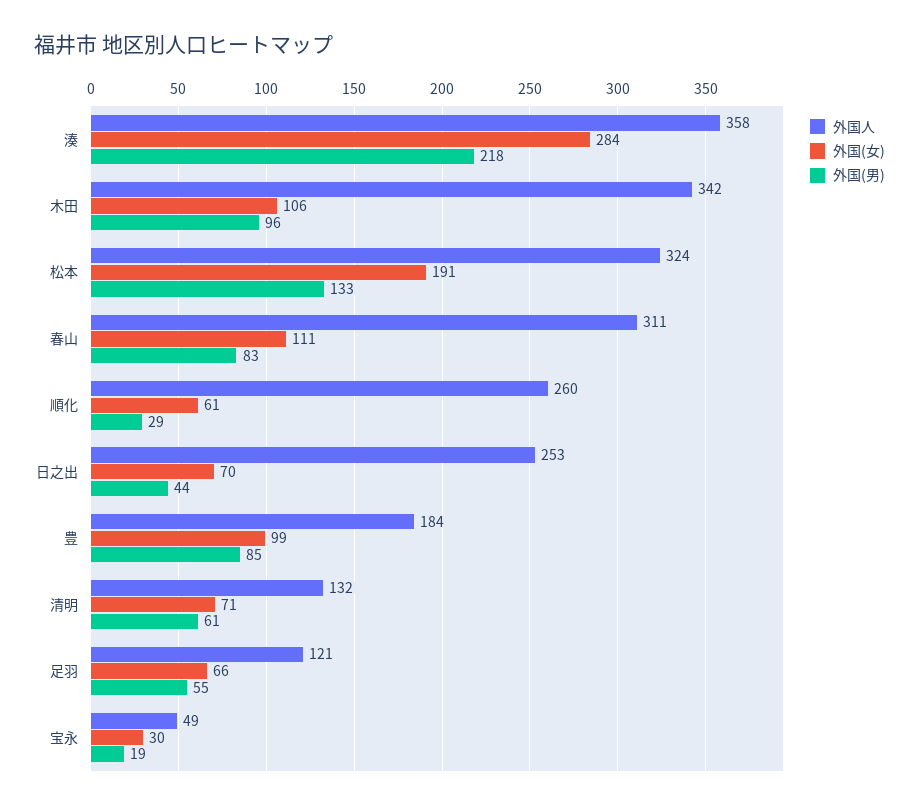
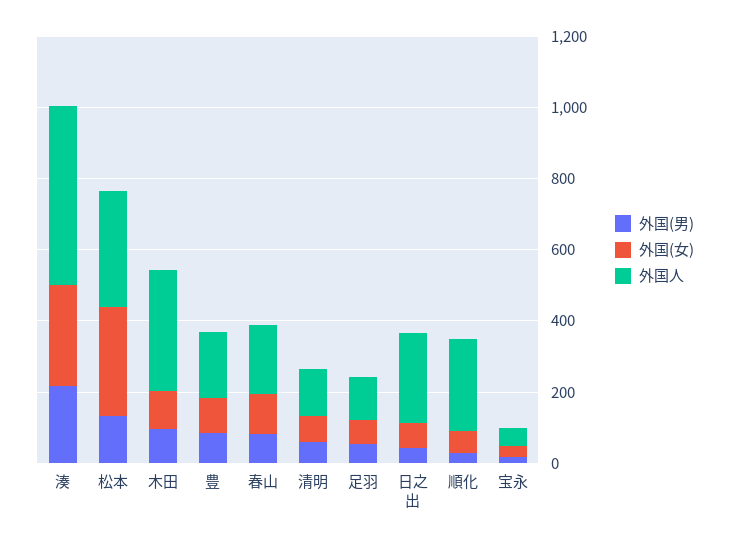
外国人, 湊: 358 -> 500
外国(女), 松本: 191 -> 300
外国人, 春山: 311 -> 200

